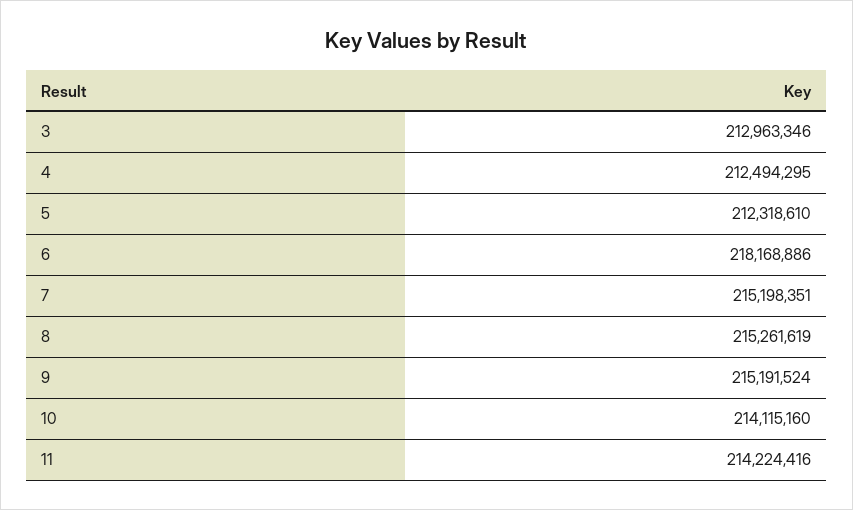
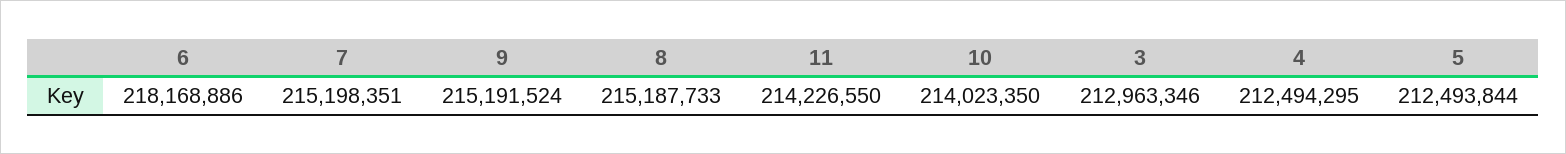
5: 212318610 -> 212493844
8: 215261619 -> 215187733
10: 214115160 -> 214023350
11: 214224416 -> 214226550

